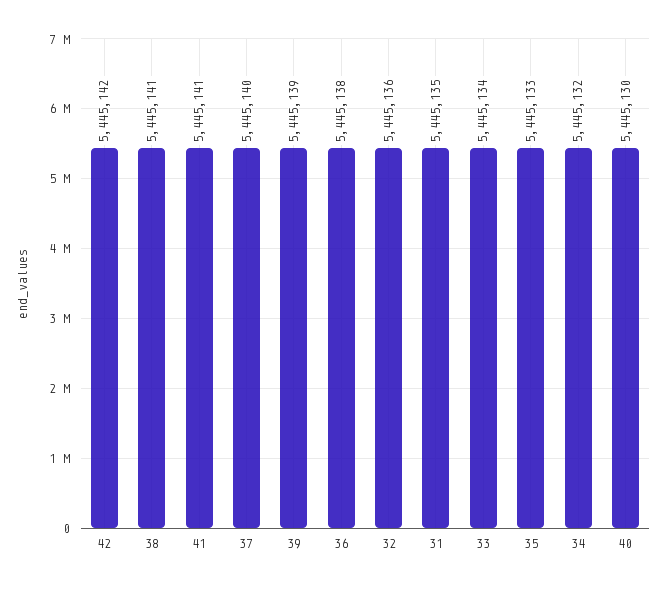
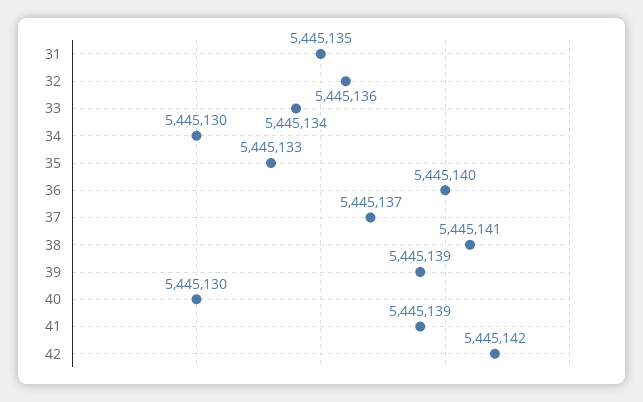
41: 5445141 -> 5445139
37: 5445140 -> 5445137
36: 5445138 -> 5445140
34: 5445132 -> 5445130

